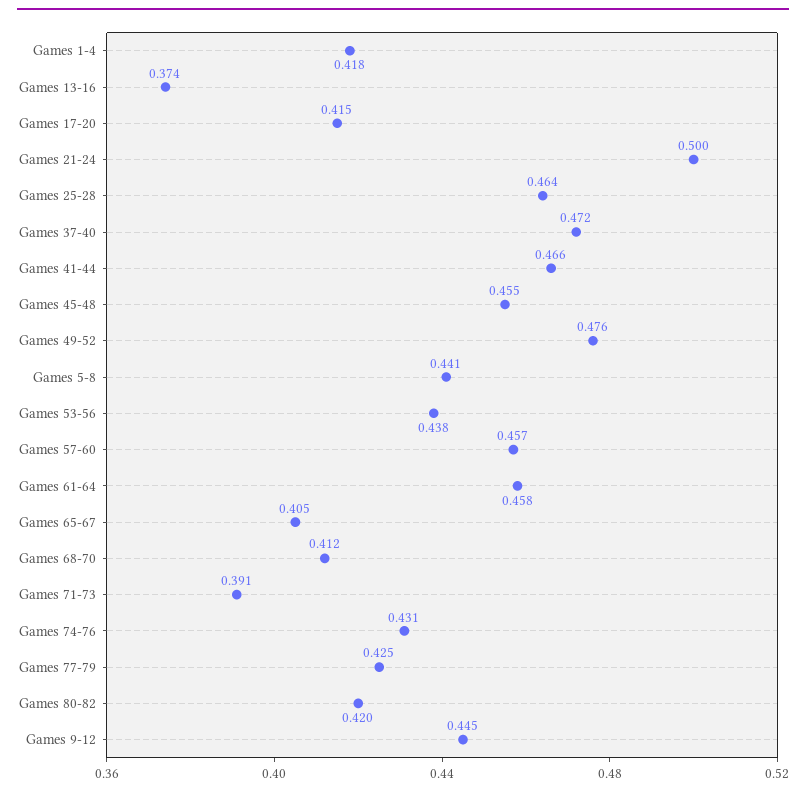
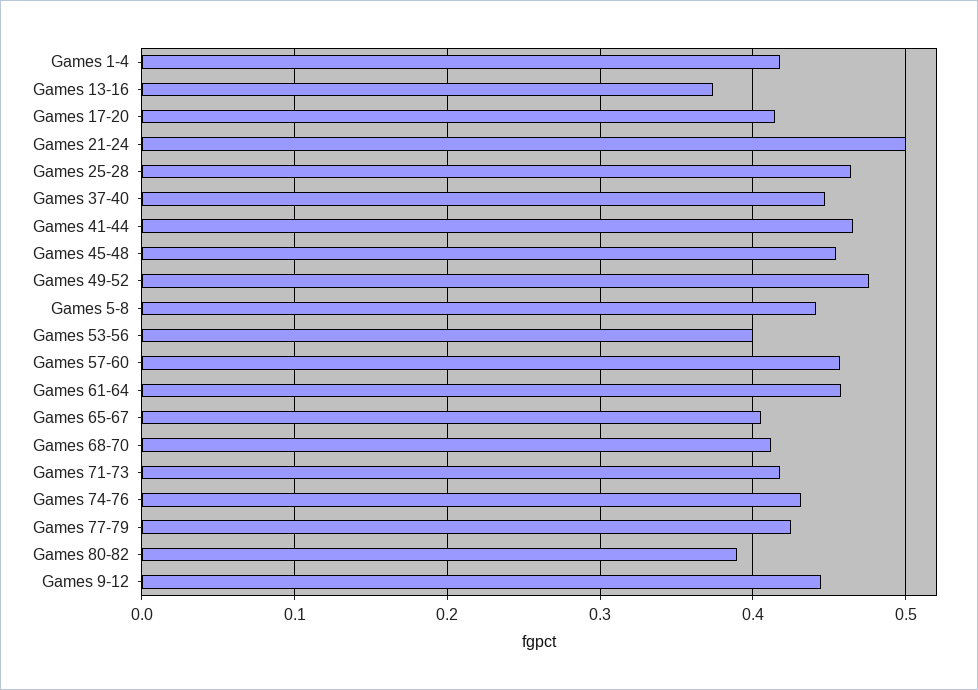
Games 37-40: 0.472 -> 0.45
Games 53-56: 0.438 -> 0.4
Games 71-73: 0.391 -> 0.42
Games 80-82: 0.42 -> 0.39

